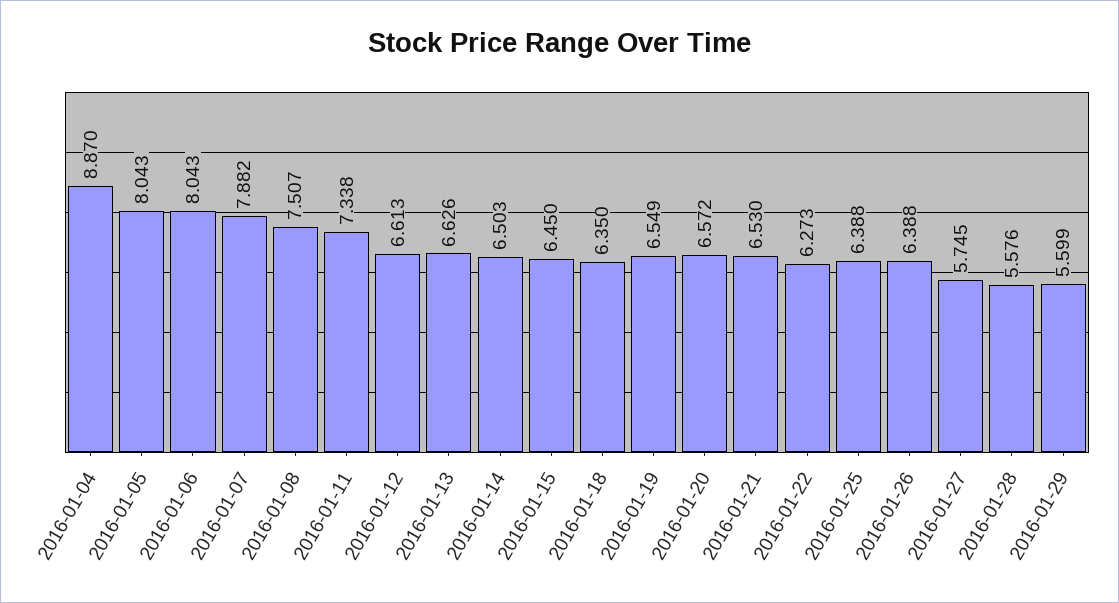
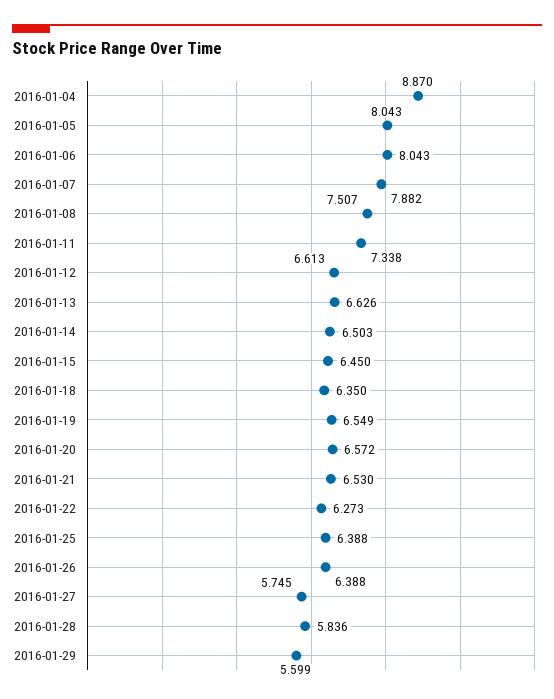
2016-01-28: 5.576 -> 5.836

